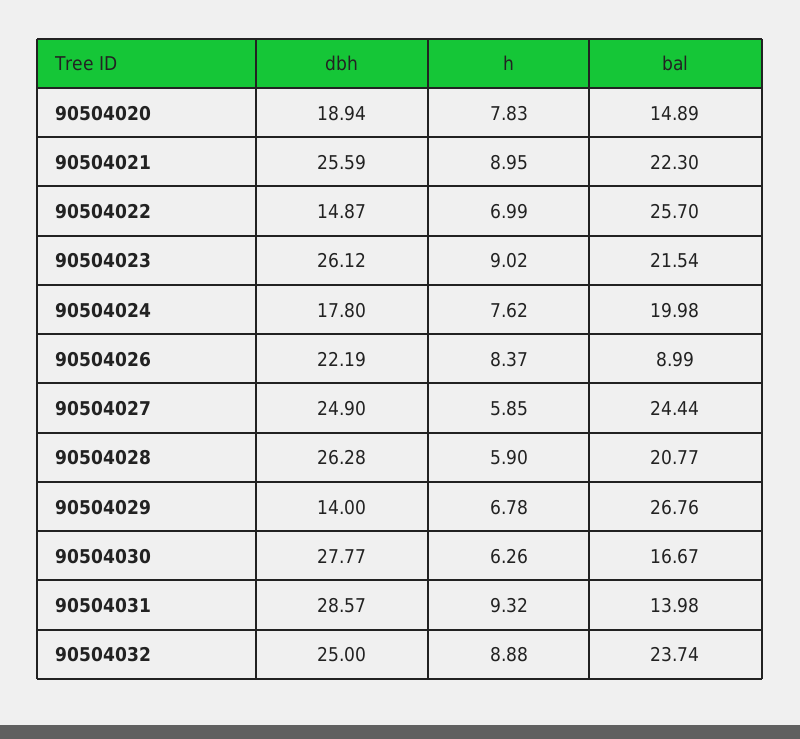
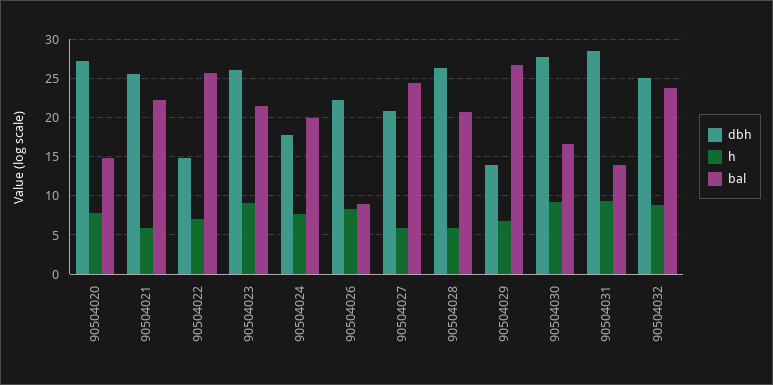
dbh, 90504020: 18.94 -> 27
h, 90504021: 8.95 -> 6
dbh, 90504027: 24.9 -> 21
h, 90504030: 6.26 -> 9

